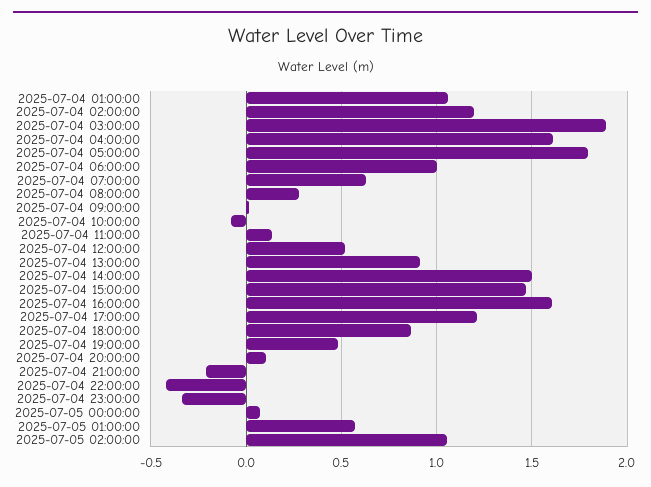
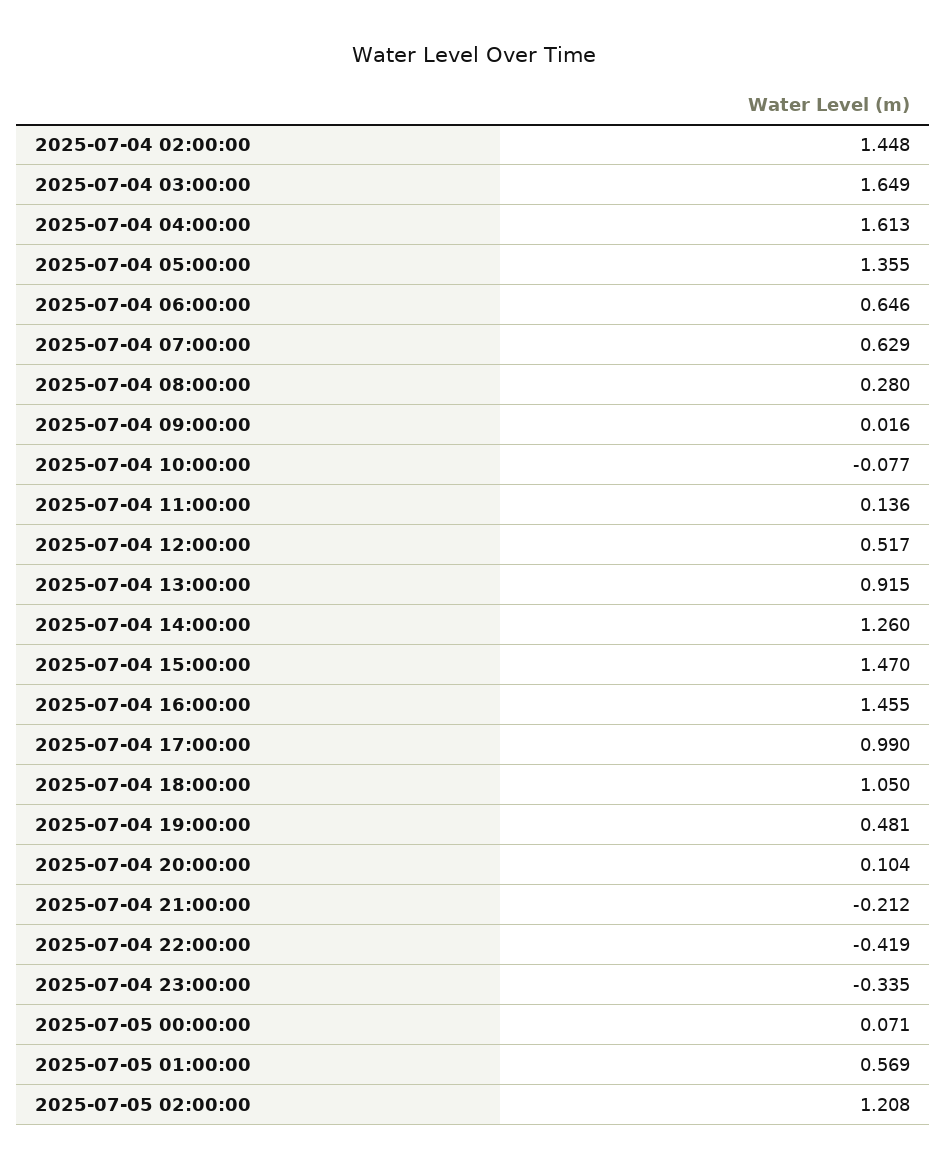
2025-07-04 01:00:00: 1.05 -> none
2025-07-04 02:00:00: 1.2 -> 1.448
2025-07-04 03:00:00: 1.9 -> 1.649
2025-07-04 05:00:00: 1.8 -> 1.355
2025-07-04 06:00:00: 1 -> 0.646
2025-07-04 14:00:00: 1.5 -> 1.26
2025-07-04 16:00:00: 1.6 -> 1.455
2025-07-04 17:00:00: 1.2 -> 0.99
2025-07-04 18:00:00: 0.85 -> 1.05
2025-07-05 02:00:00: 1.05 -> 1.208

